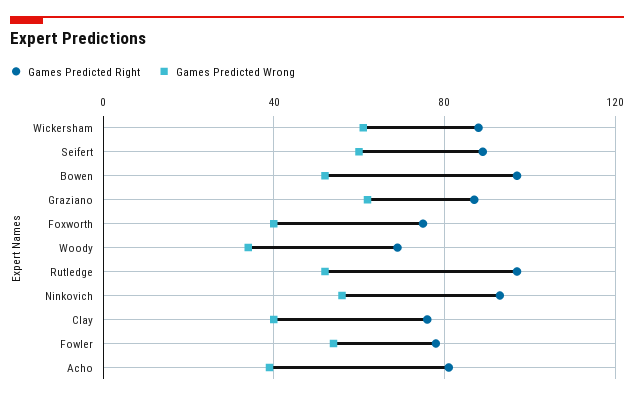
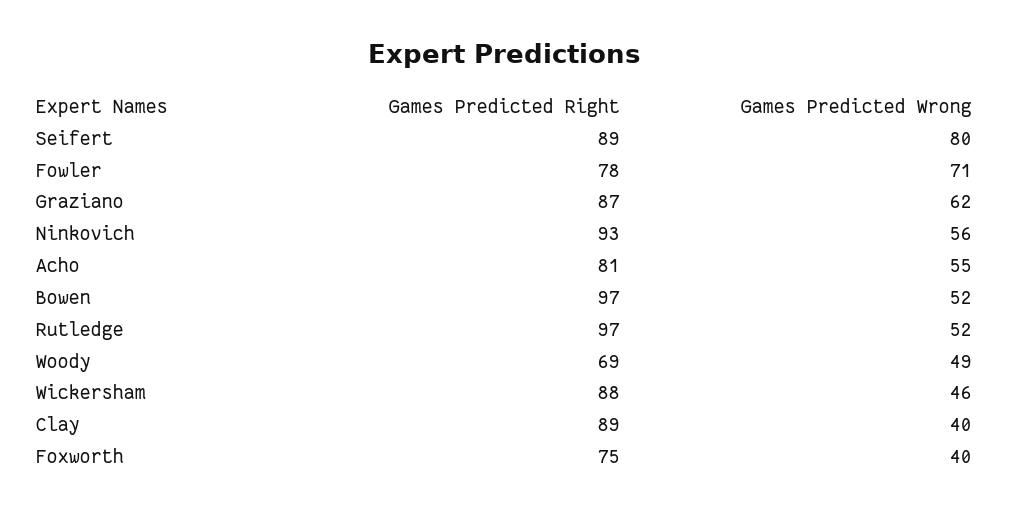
Games Predicted Wrong, Wickersham: 60 -> 46
Games Predicted Wrong, Seifert: 60 -> 80
Games Predicted Wrong, Woody: 35 -> 49
Games Predicted Right, Clay: 75 -> 89
Games Predicted Wrong, Fowler: 55 -> 71
Games Predicted Wrong, Acho: 40 -> 55

